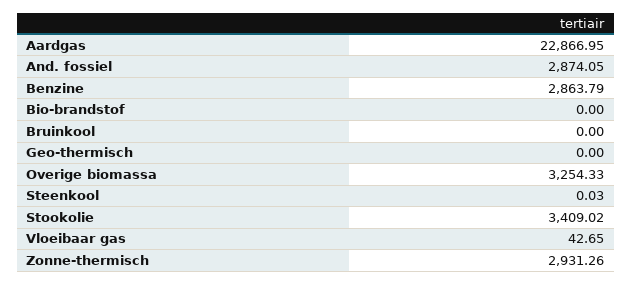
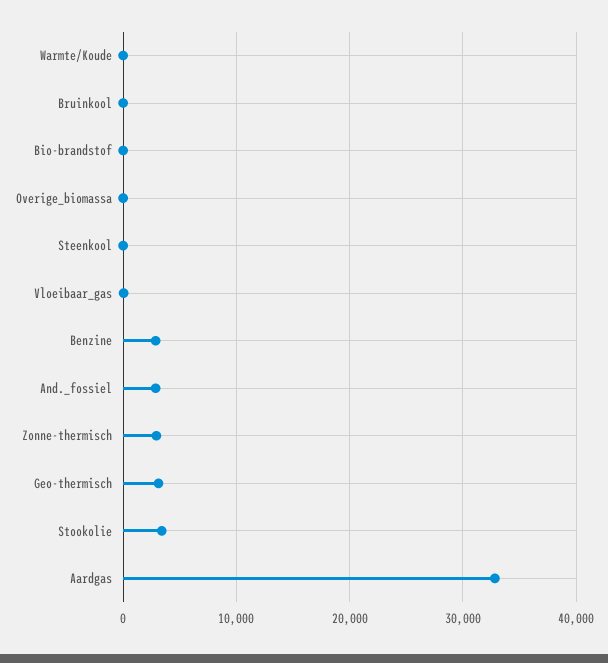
Aardgas: 22866.95 -> 33000
Geo-thermisch: 0 -> 3000
Overige biomassa: 3254.33 -> 0
Warmte/Koude: none -> 0

